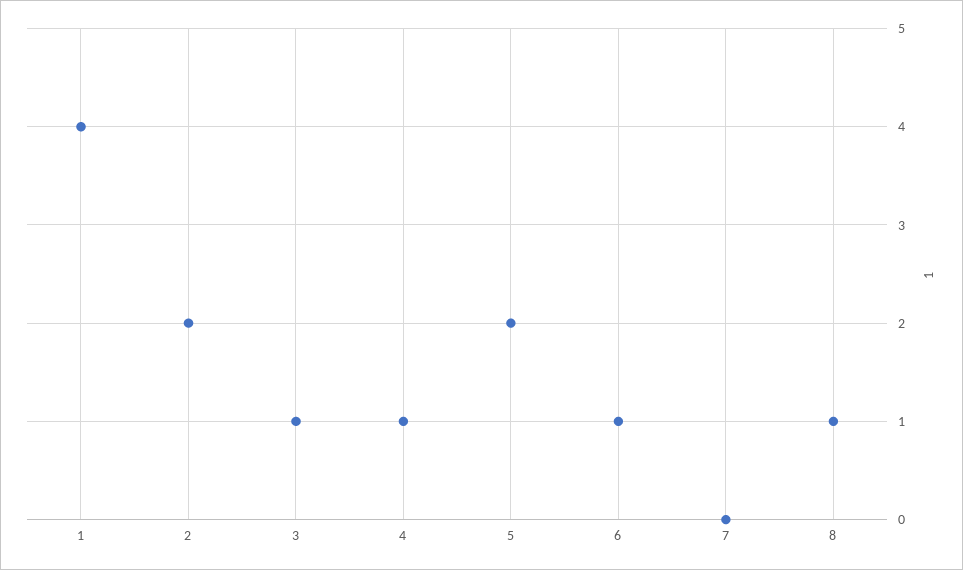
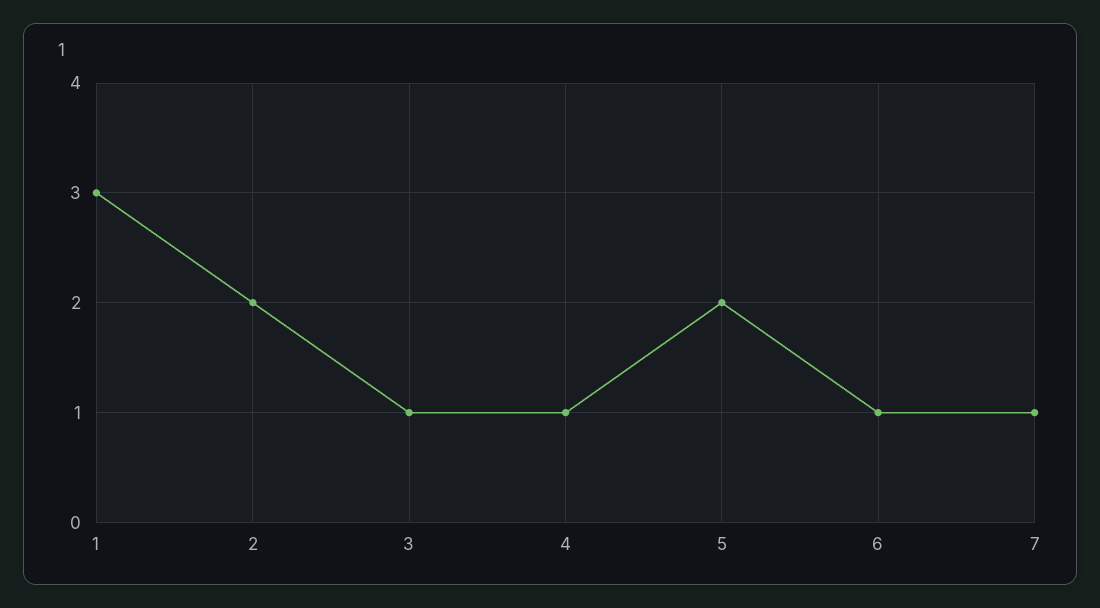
1: 4 -> 3
7: 0 -> 1
8: 1 -> none

